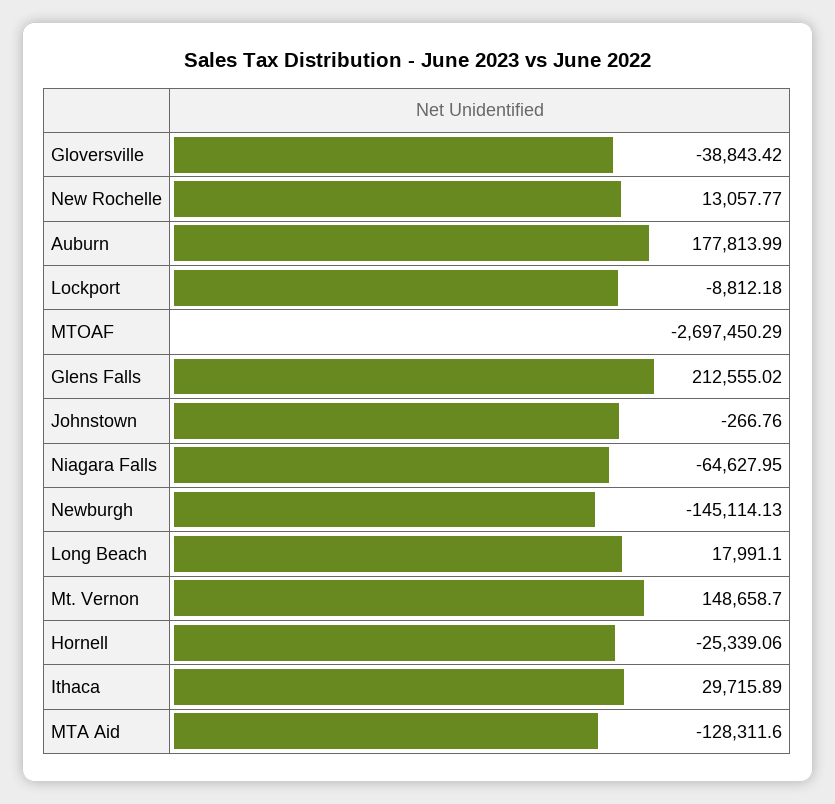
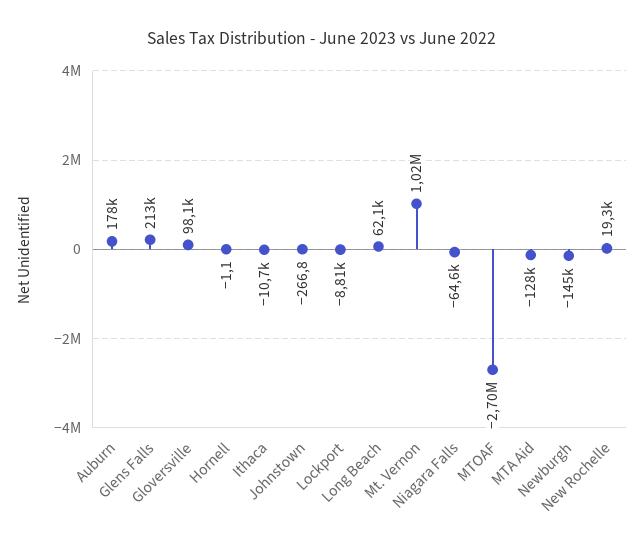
Gloversville: -38843.42 -> 98100
New Rochelle: 13057.77 -> 19300
Long Beach: 17991.1 -> 62100
Mt. Vernon: 148658.7 -> 1020000
Hornell: -25339.06 -> -1.1
Ithaca: 29715.89 -> -10700

